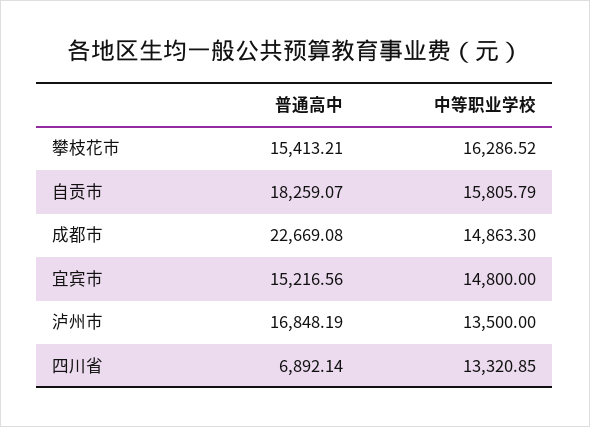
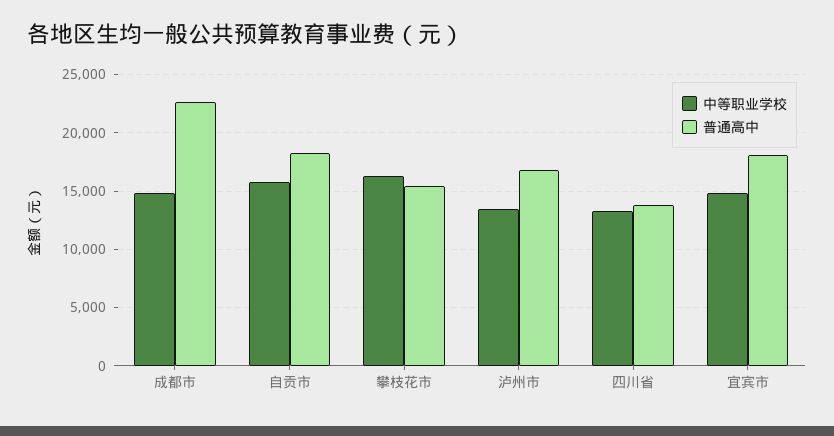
普通高中, 宜宾市: 15216.56 -> 18000
普通高中, 四川省: 6892.14 -> 14000

